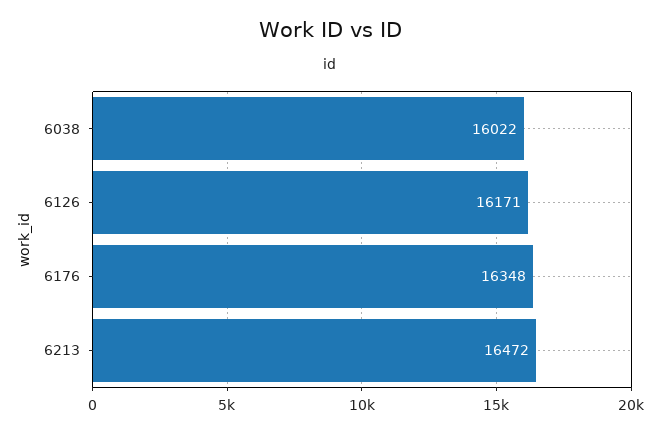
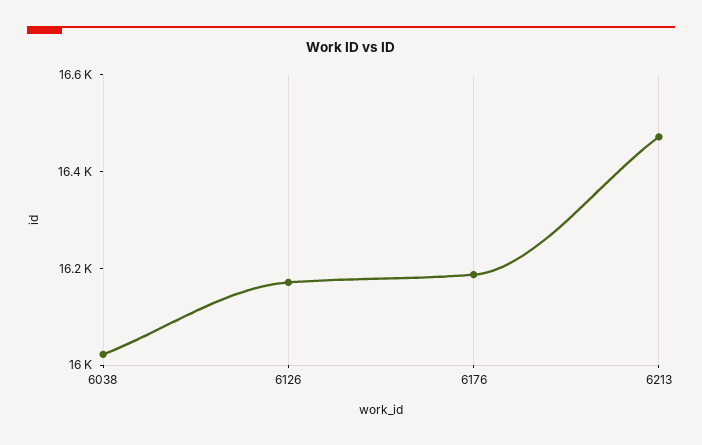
6176: 16348 -> 16200

